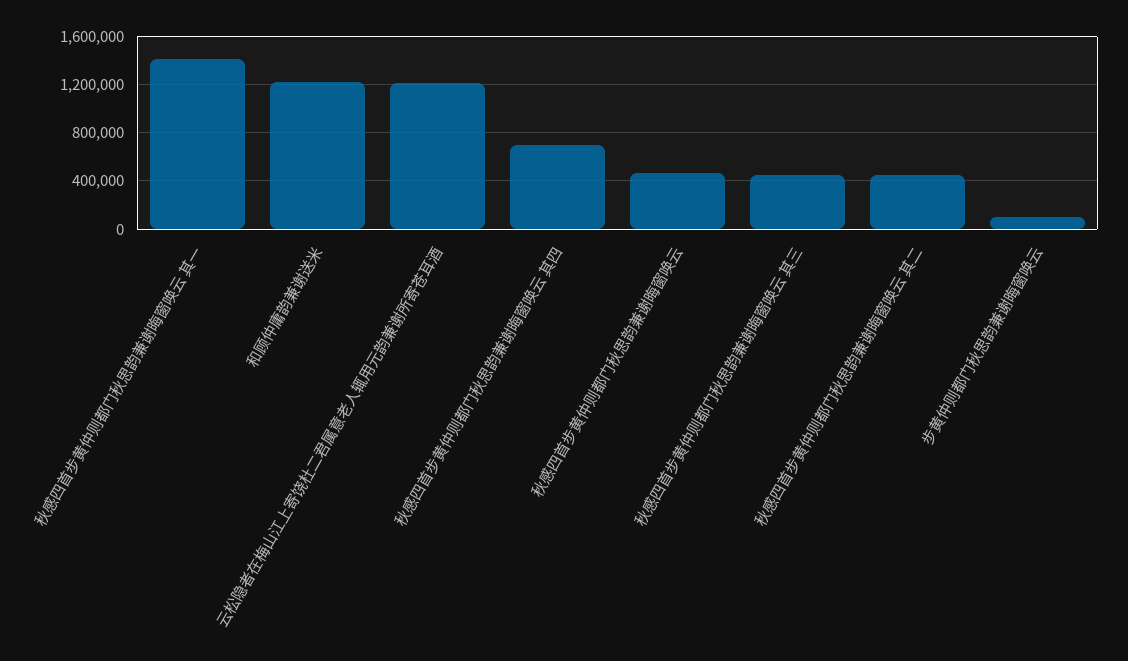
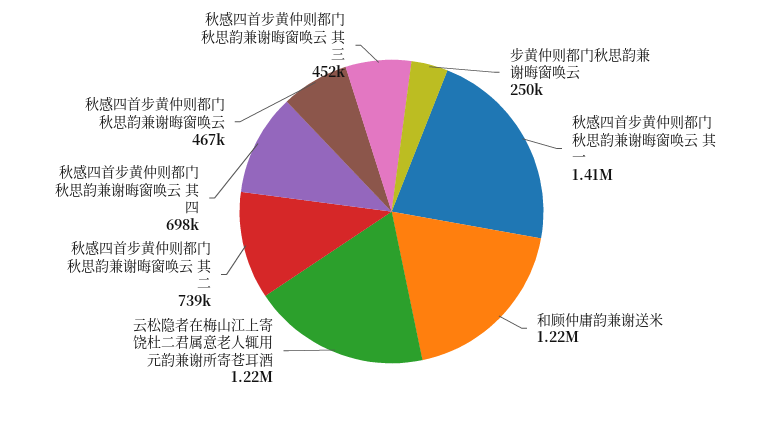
秋感四首步黄仲则都门秋思韵兼谢晦窗唤云 其二: 450000 -> 739000
步黄仲则都门秋思韵兼谢晦窗唤云: 100000 -> 250000

